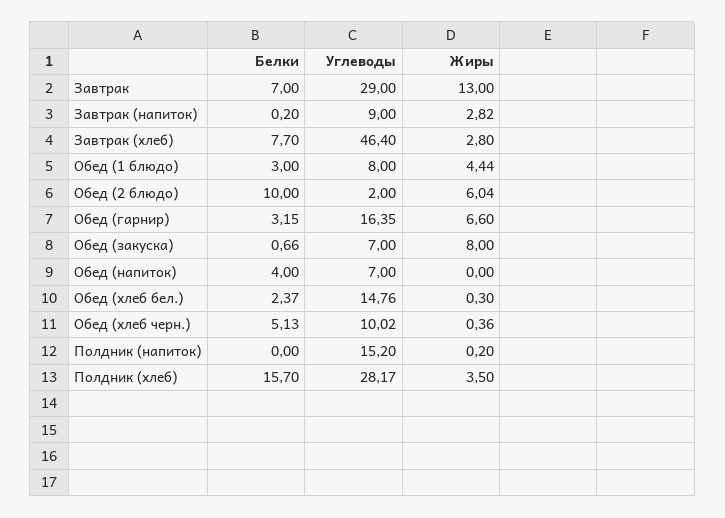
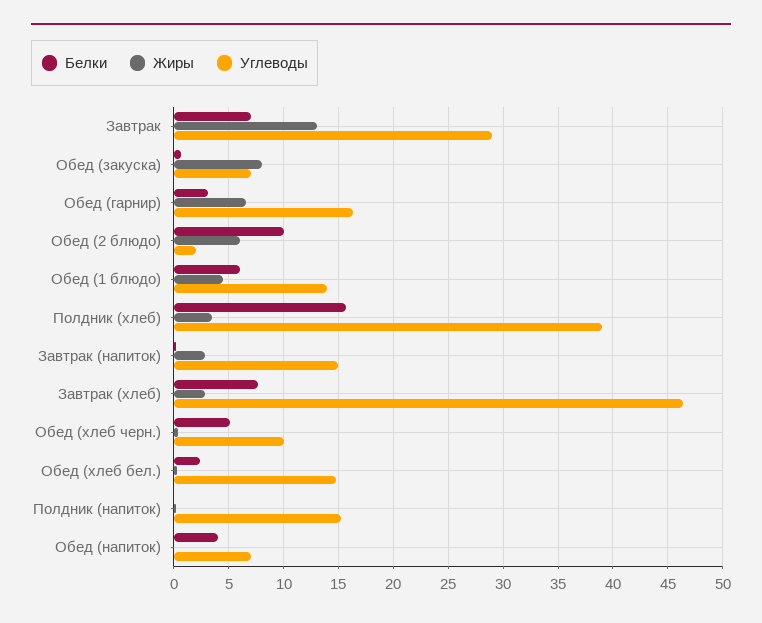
Углеводы, Завтрак (напиток): 9 -> 15
Белки, Обед (1 блюдо): 3 -> 6
Углеводы, Обед (1 блюдо): 8 -> 14
Углеводы, Полдник (хлеб): 28.17 -> 39

